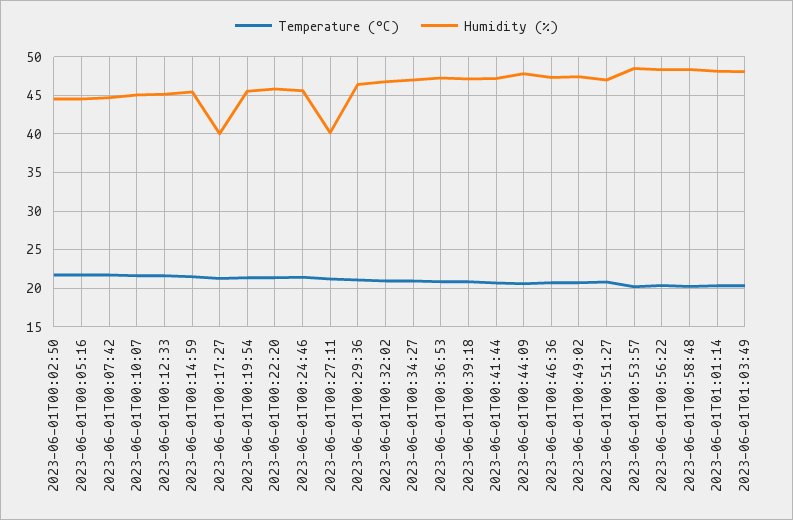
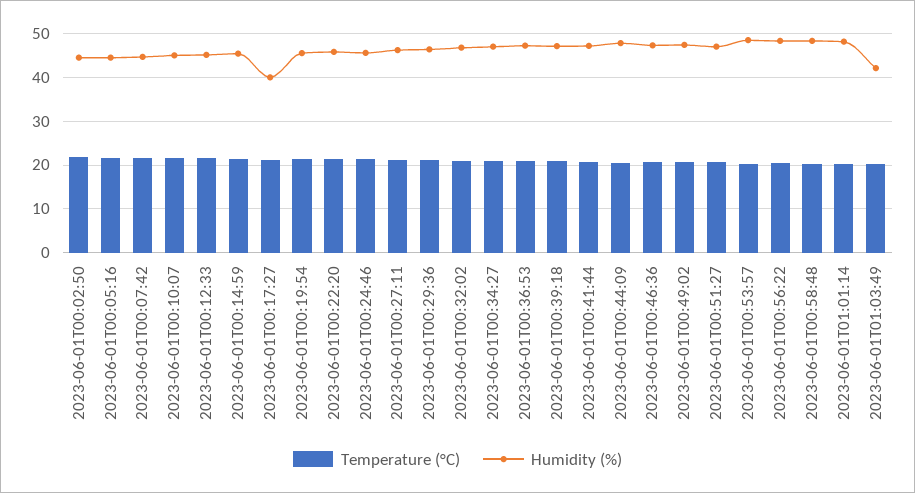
Humidity (%), 2023-06-01T00:27:11: 40 -> 46
Humidity (%), 2023-06-01T01:03:49: 48 -> 42

